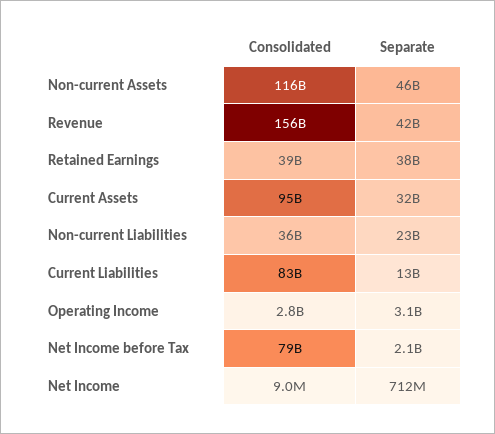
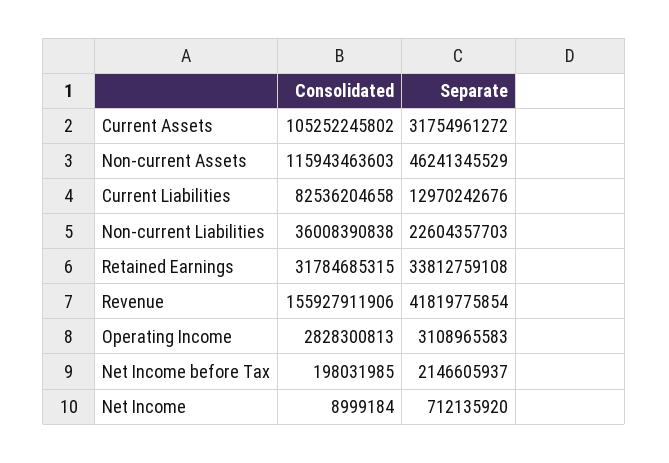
Consolidated, Retained Earnings: 39000000000 -> 31784685315
Separate, Retained Earnings: 38000000000 -> 33812759108
Consolidated, Current Assets: 95000000000 -> 105252245802
Consolidated, Net Income before Tax: 79000000000 -> 198031985

